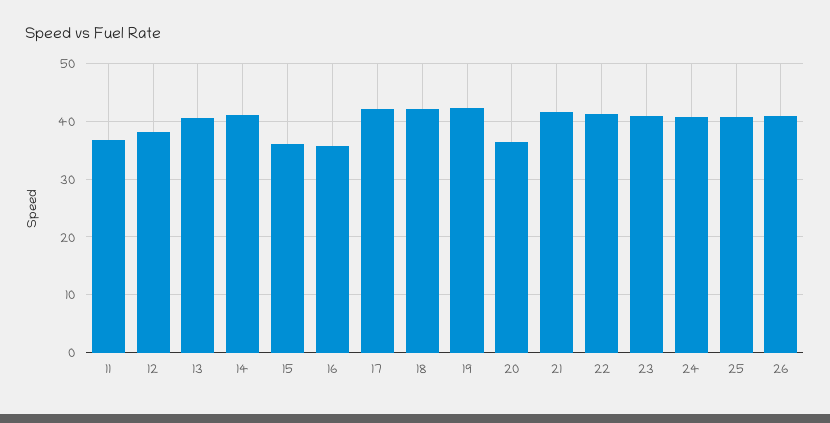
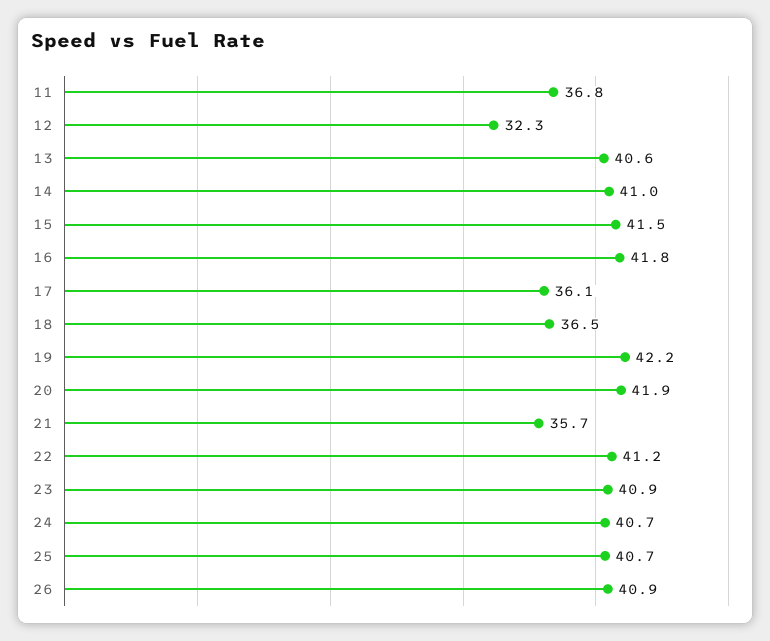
12: 38 -> 32.3
15: 36 -> 41.5
16: 36 -> 41.8
17: 42 -> 36.1
18: 42 -> 36.5
20: 36 -> 41.9
21: 42 -> 35.7

